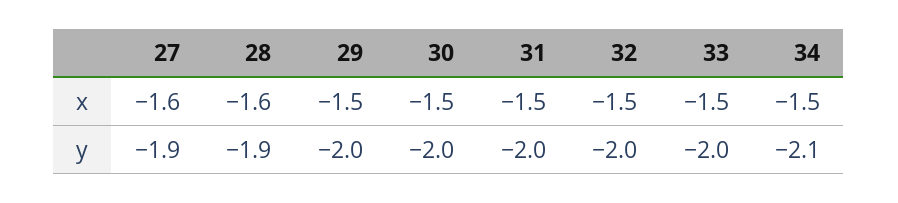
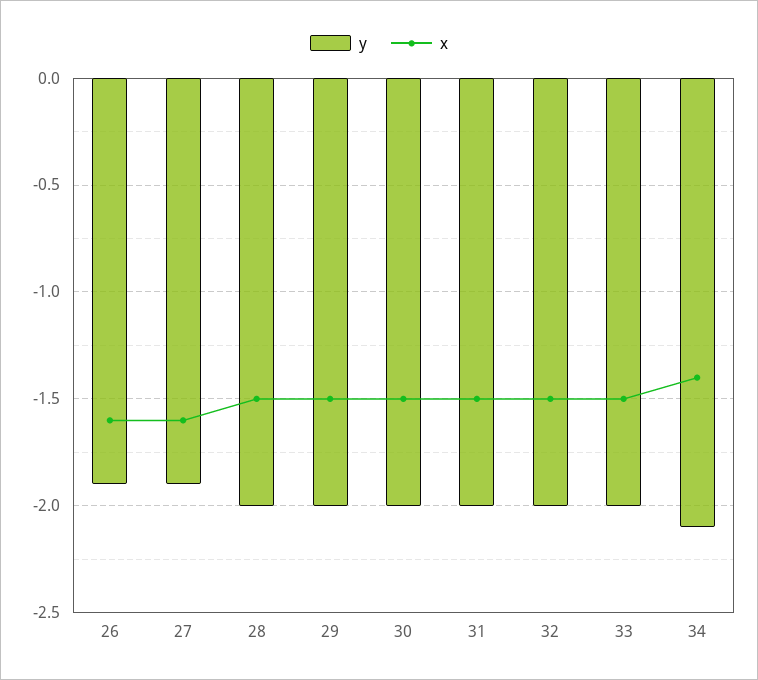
x, 28: -1.6 -> -1.5
x, 34: -1.5 -> -1.4
y, 28: -1.9 -> -2
y, 26: none -> -1.9
x, 26: none -> -1.6

